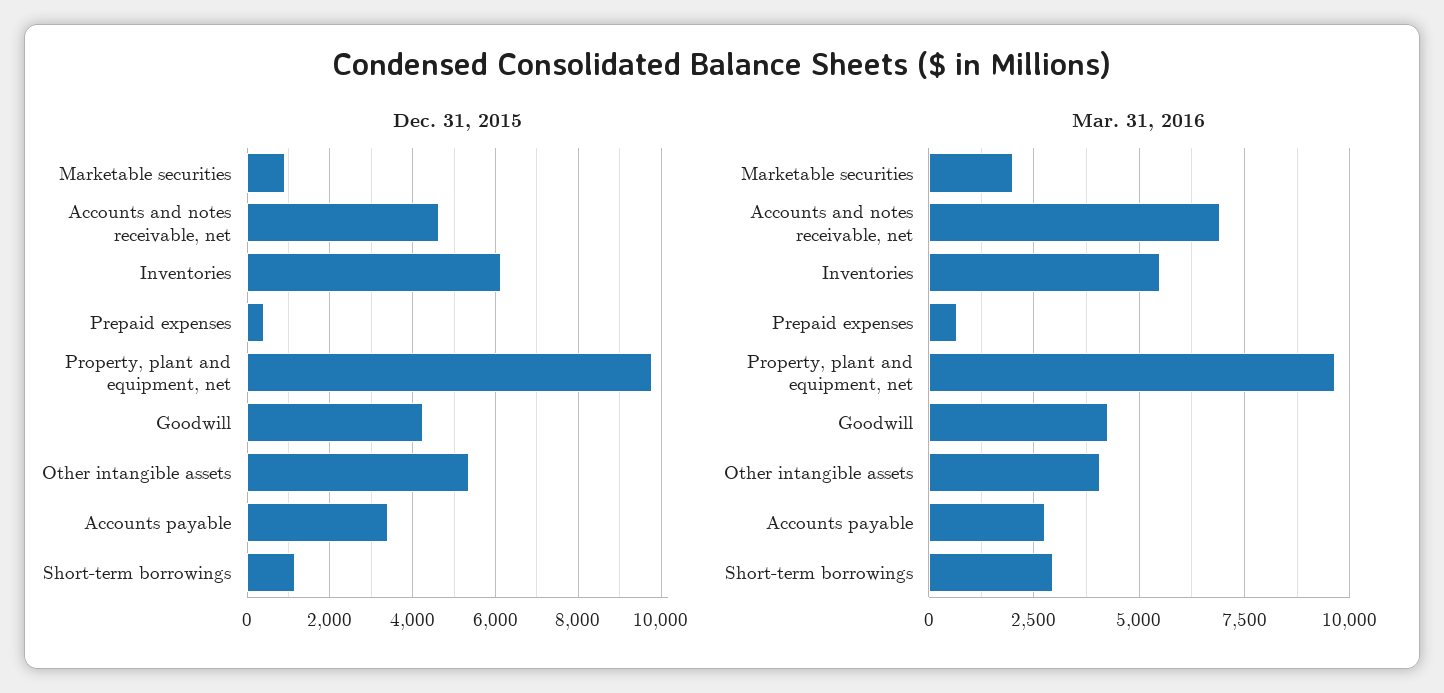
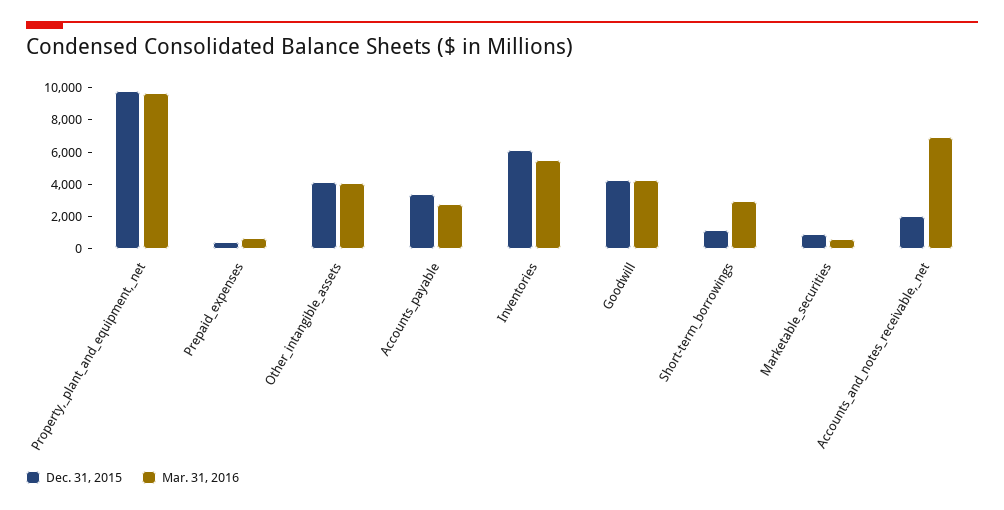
Dec. 31, 2015, Accounts and notes receivable, net: 4600 -> 2000
Dec. 31, 2015, Other intangible assets: 5400 -> 4000
Mar. 31, 2016, Marketable securities: 2000 -> 500

